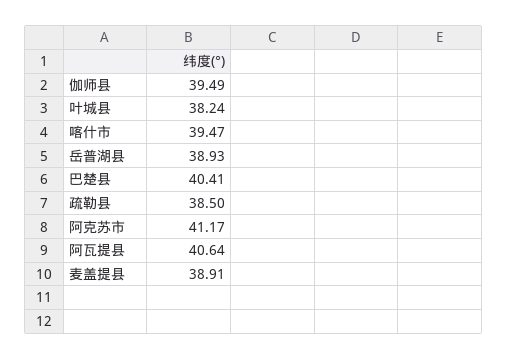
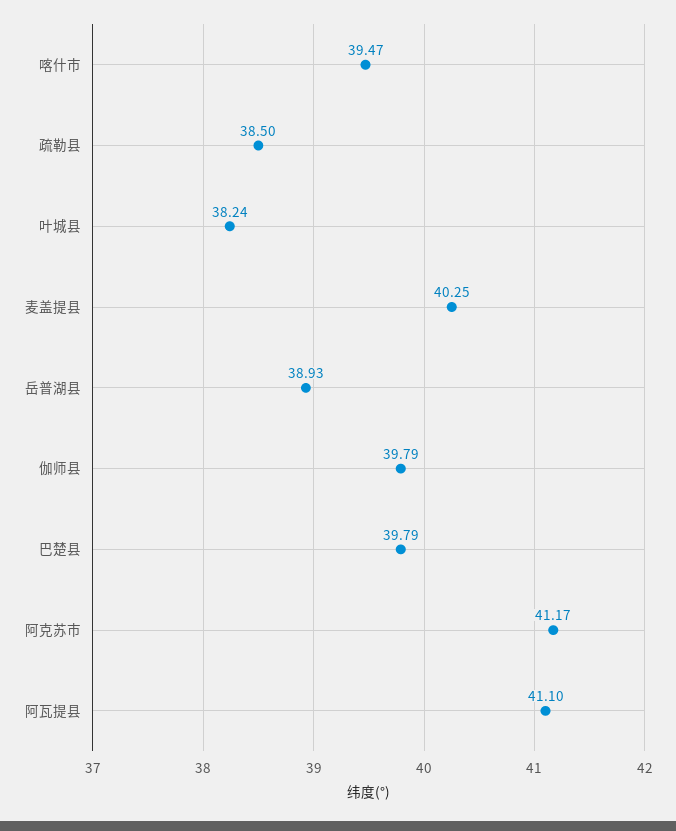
伽师县: 39.49 -> 39.79
巴楚县: 40.41 -> 39.79
阿瓦提县: 40.64 -> 41.1
麦盖提县: 38.91 -> 40.25

